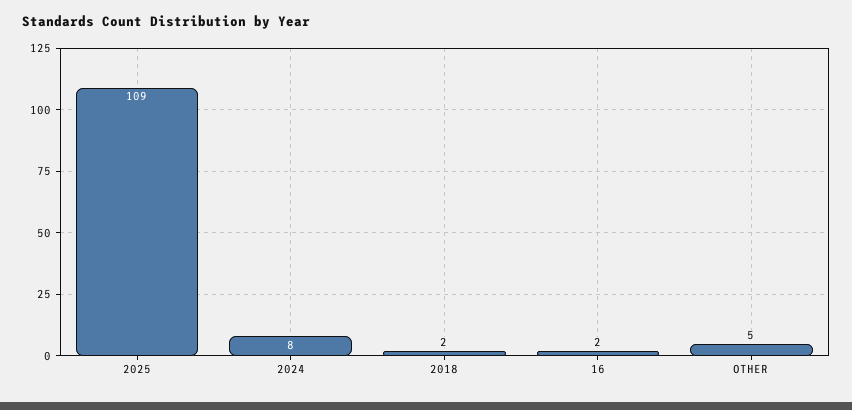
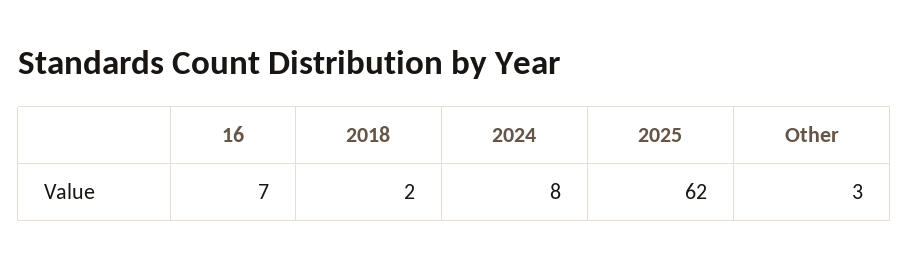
2025: 109 -> 62
16: 2 -> 7
OTHER: 5 -> 3

